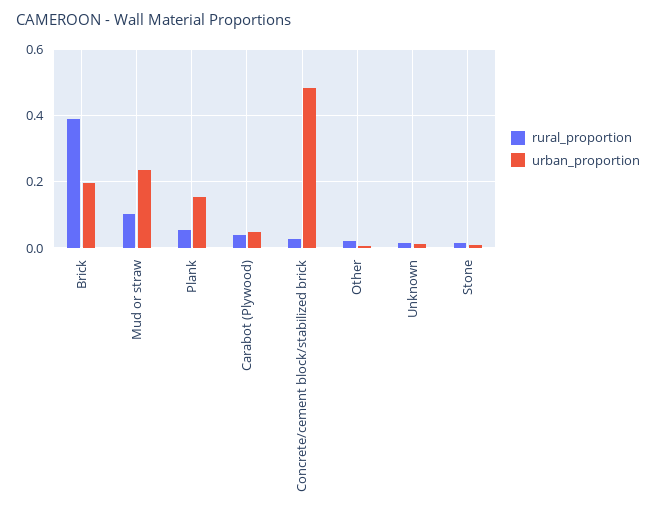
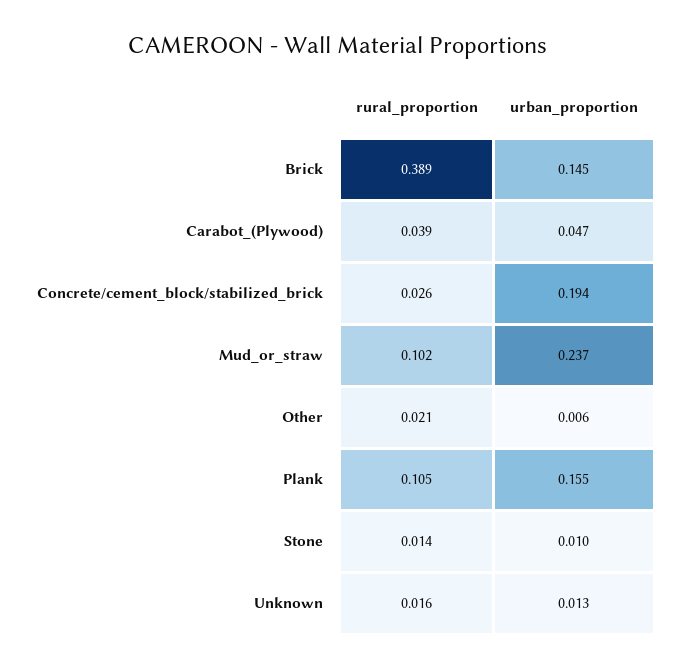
urban_proportion, Brick: 0.2 -> 0.145
rural_proportion, Plank: 0.06 -> 0.105
urban_proportion, Concrete/cement block/stabilized brick: 0.48 -> 0.194

